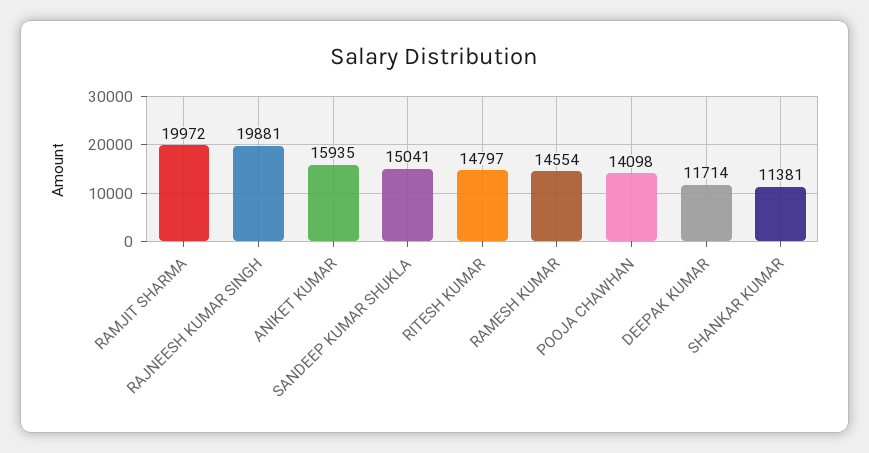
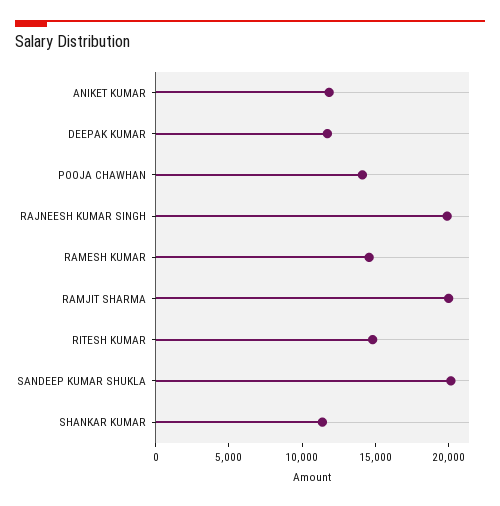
ANIKET KUMAR: 15935 -> 12000
SANDEEP KUMAR SHUKLA: 15041 -> 20000

